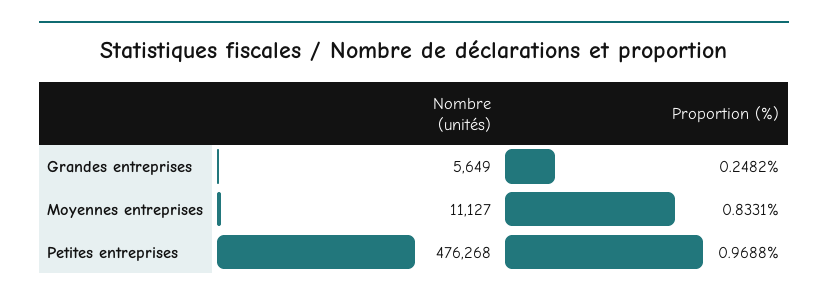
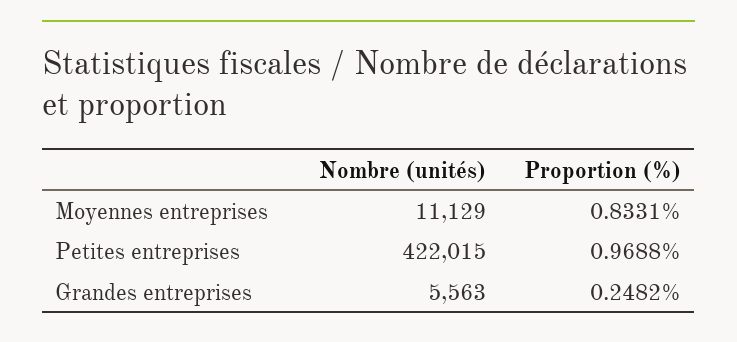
Nombre (unités), Grandes entreprises: 5649 -> 5563
Nombre (unités), Moyennes entreprises: 11127 -> 11129
Nombre (unités), Petites entreprises: 476268 -> 422015

